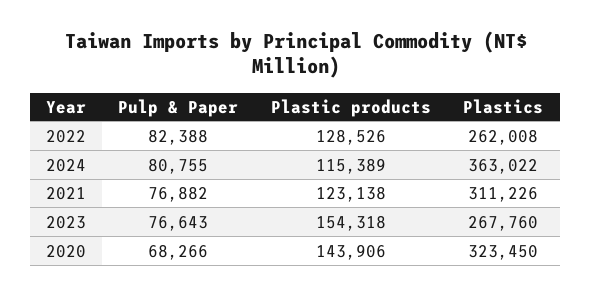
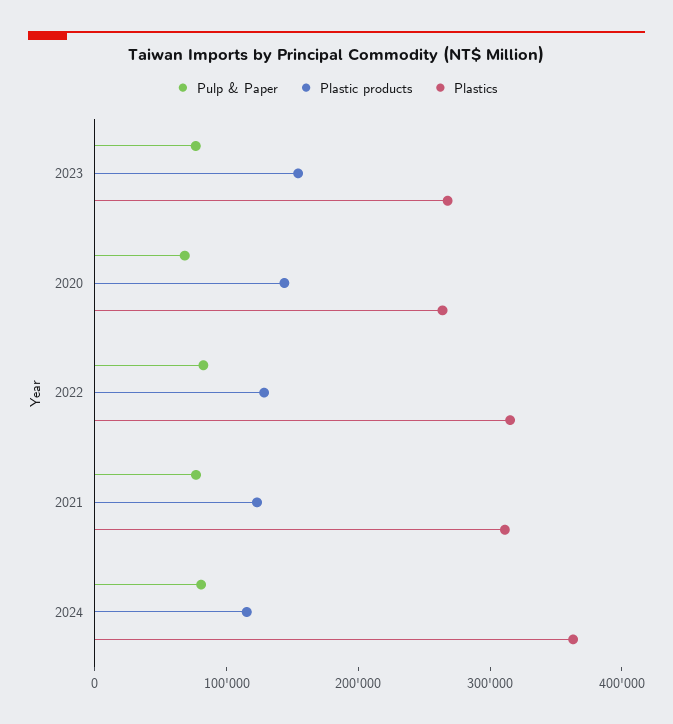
Plastics, 2022: 262008 -> 320000
Plastics, 2020: 323450 -> 260000

